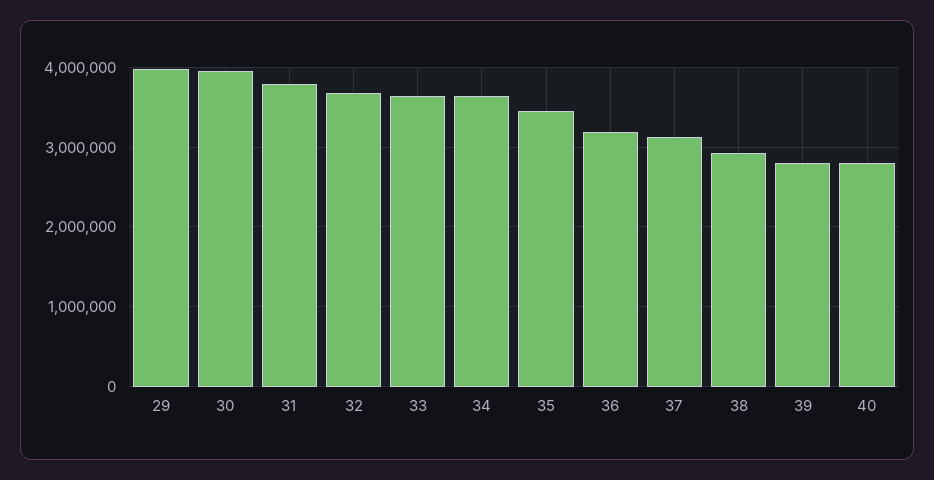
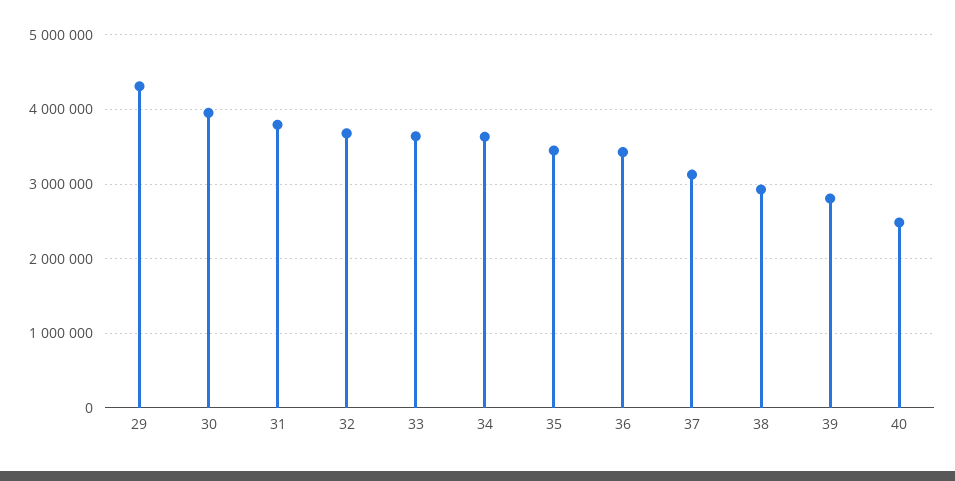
29: 4000000 -> 4300000
36: 3200000 -> 3400000
40: 2800000 -> 2500000

